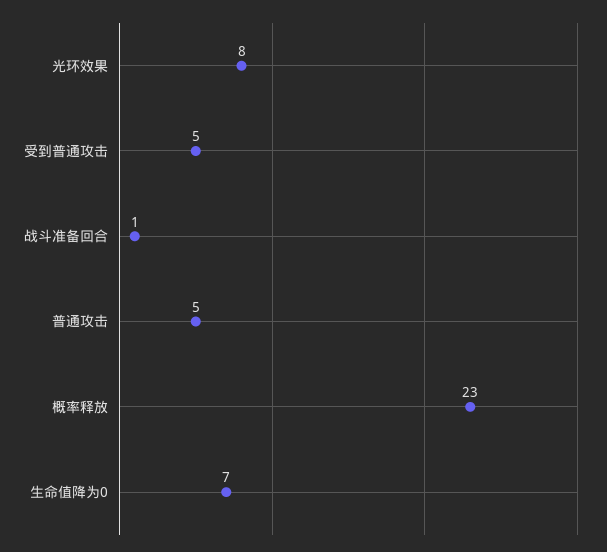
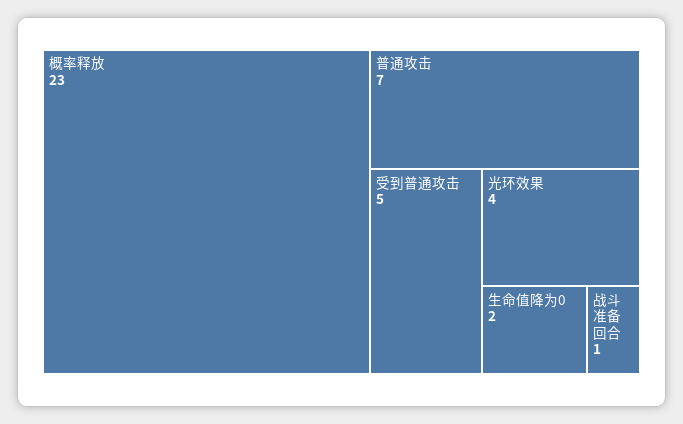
光环效果: 8 -> 4
普通攻击: 5 -> 7
生命值降为0: 7 -> 2

